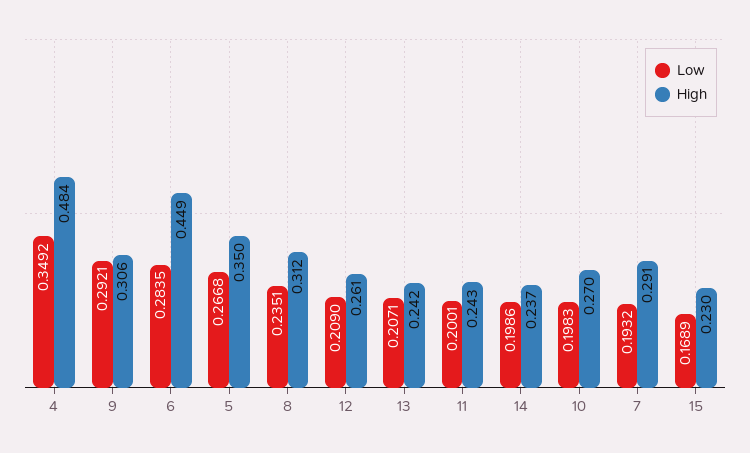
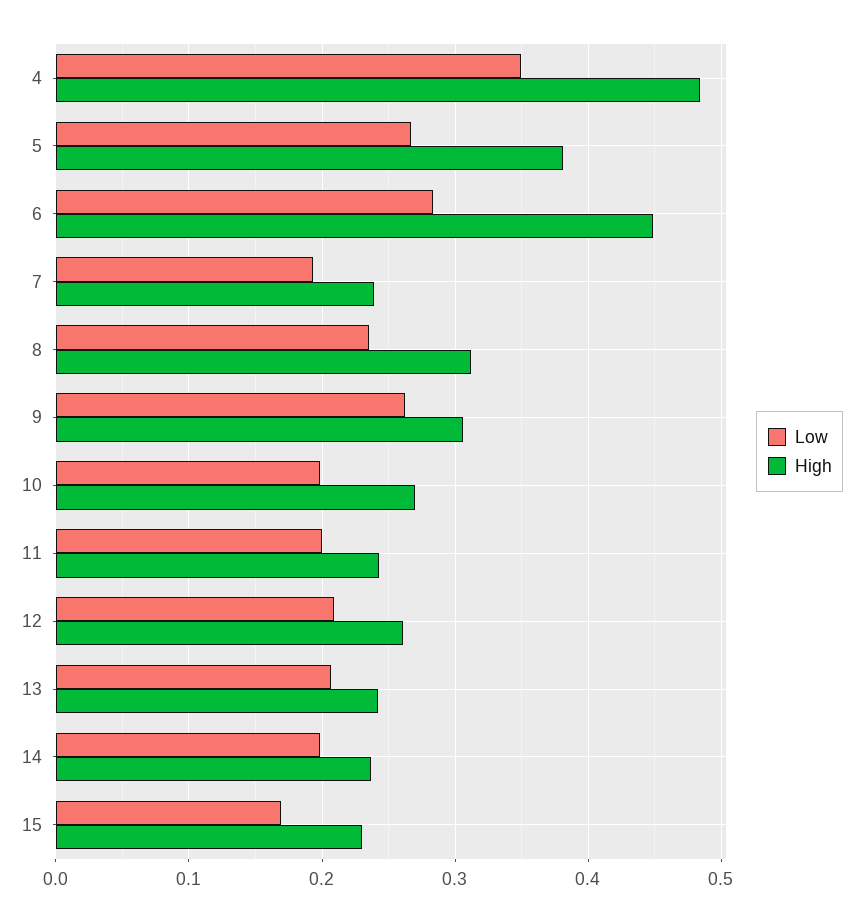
Low, 9: 0.2921 -> 0.26
High, 5: 0.35 -> 0.38
High, 7: 0.291 -> 0.24

